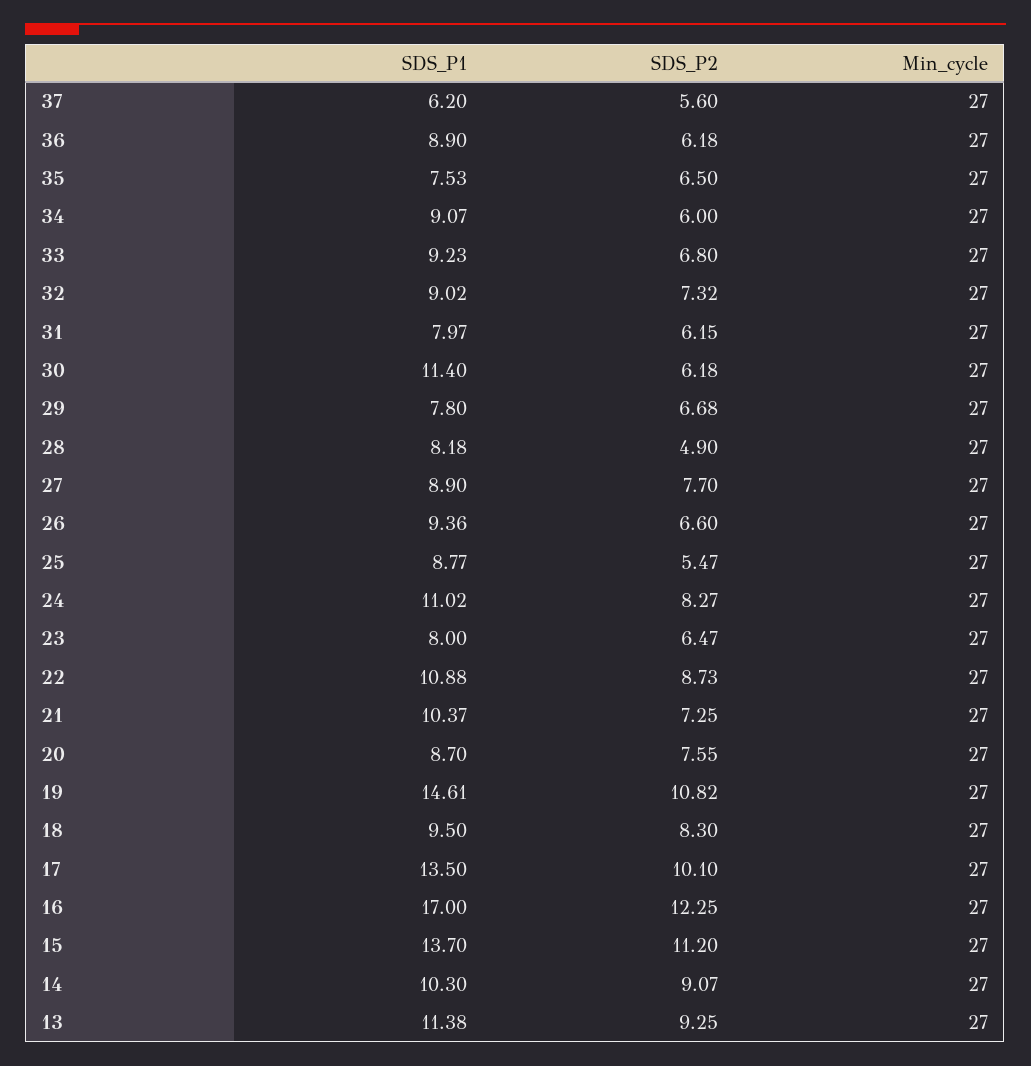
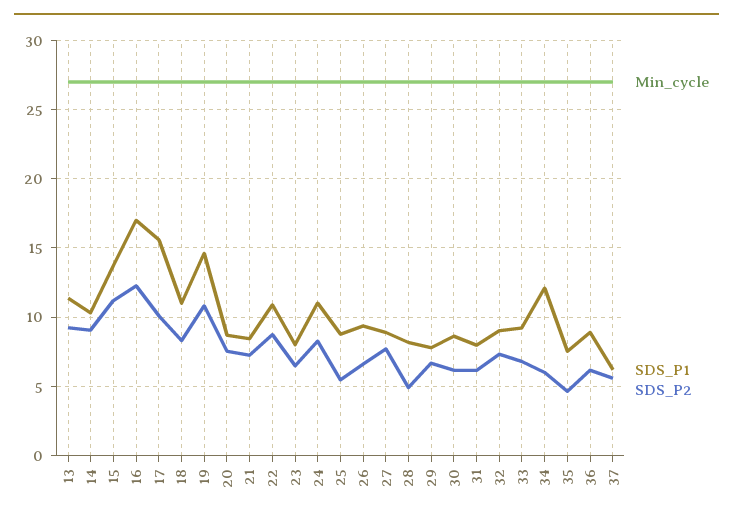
SDS_P2, 35: 6.5 -> 4.5
SDS_P1, 34: 9.07 -> 12
SDS_P1, 30: 11.4 -> 8.5
SDS_P1, 21: 10.37 -> 8.5
SDS_P1, 18: 9.5 -> 11
SDS_P1, 17: 13.5 -> 15.5

